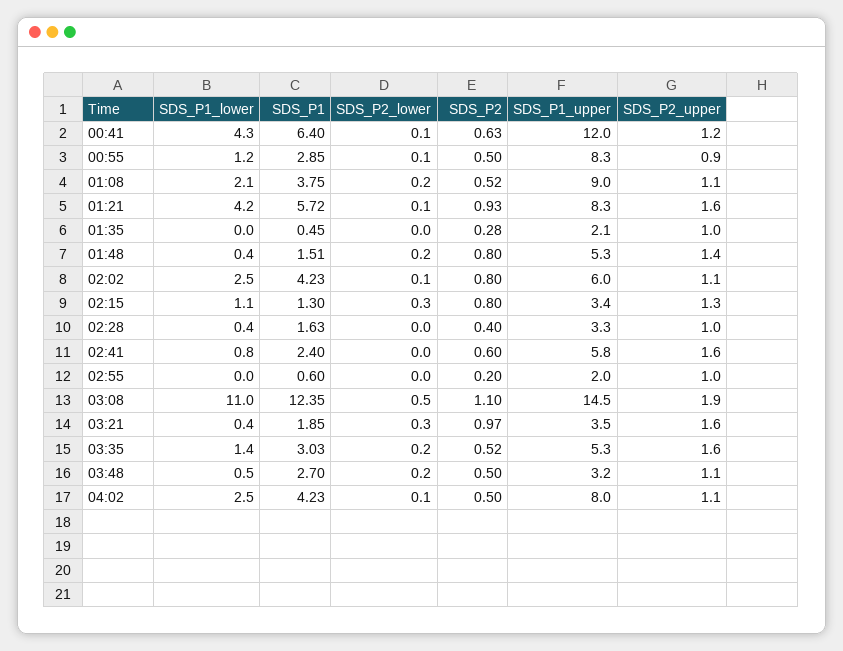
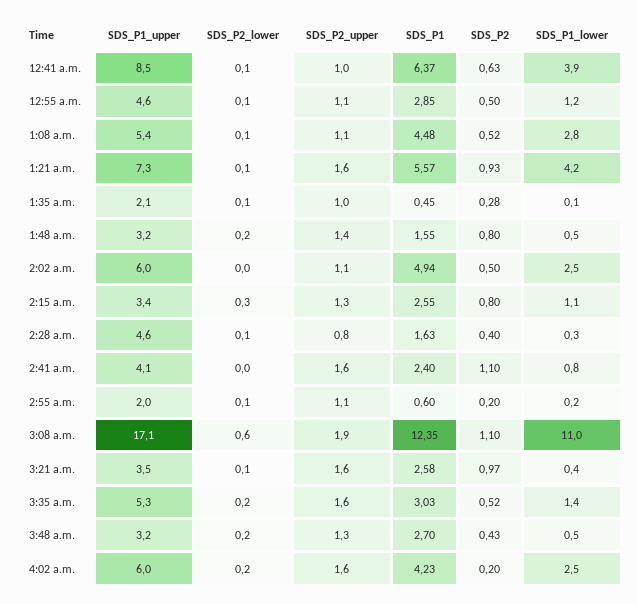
SDS_P1_lower, 00:41: 4.3 -> 3.9
SDS_P1, 00:41: 6.4 -> 6.37
SDS_P1_upper, 00:41: 12 -> 8.5
SDS_P2_upper, 00:41: 1.2 -> 1
SDS_P1_upper, 00:55: 8.3 -> 4.6
SDS_P2_upper, 00:55: 0.9 -> 1.1
SDS_P1_lower, 01:08: 2.1 -> 2.8
SDS_P1, 01:08: 3.75 -> 4.48
SDS_P2_lower, 01:08: 0.2 -> 0.1
SDS_P1_upper, 01:08: 9 -> 5.4
SDS_P1, 01:21: 5.72 -> 5.57
SDS_P1_upper, 01:21: 8.3 -> 7.3
SDS_P1_lower, 01:35: 0 -> 0.1
SDS_P2_lower, 01:35: 0 -> 0.1
SDS_P1_lower, 01:48: 0.4 -> 0.5
SDS_P1, 01:48: 1.51 -> 1.55
SDS_P1_upper, 01:48: 5.3 -> 3.2
SDS_P1, 02:02: 4.23 -> 4.94
SDS_P2_lower, 02:02: 0.1 -> 0
SDS_P2, 02:02: 0.8 -> 0.5
SDS_P1, 02:15: 1.3 -> 2.55
SDS_P1_lower, 02:28: 0.4 -> 0.3
SDS_P2_lower, 02:28: 0 -> 0.1
SDS_P1_upper, 02:28: 3.3 -> 4.6
SDS_P2_upper, 02:28: 1 -> 0.8
SDS_P2, 02:41: 0.6 -> 1.1
SDS_P1_upper, 02:41: 5.8 -> 4.1
SDS_P1_lower, 02:55: 0 -> 0.2
SDS_P2_lower, 02:55: 0 -> 0.1
SDS_P2_upper, 02:55: 1 -> 1.1
SDS_P2_lower, 03:08: 0.5 -> 0.6
SDS_P1_upper, 03:08: 14.5 -> 17.1
SDS_P1, 03:21: 1.85 -> 2.58
SDS_P2_lower, 03:21: 0.3 -> 0.1
SDS_P2, 03:48: 0.5 -> 0.43
SDS_P2_upper, 03:48: 1.1 -> 1.3
SDS_P2_lower, 04:02: 0.1 -> 0.2
SDS_P2, 04:02: 0.5 -> 0.2
SDS_P1_upper, 04:02: 8 -> 6
SDS_P2_upper, 04:02: 1.1 -> 1.6

